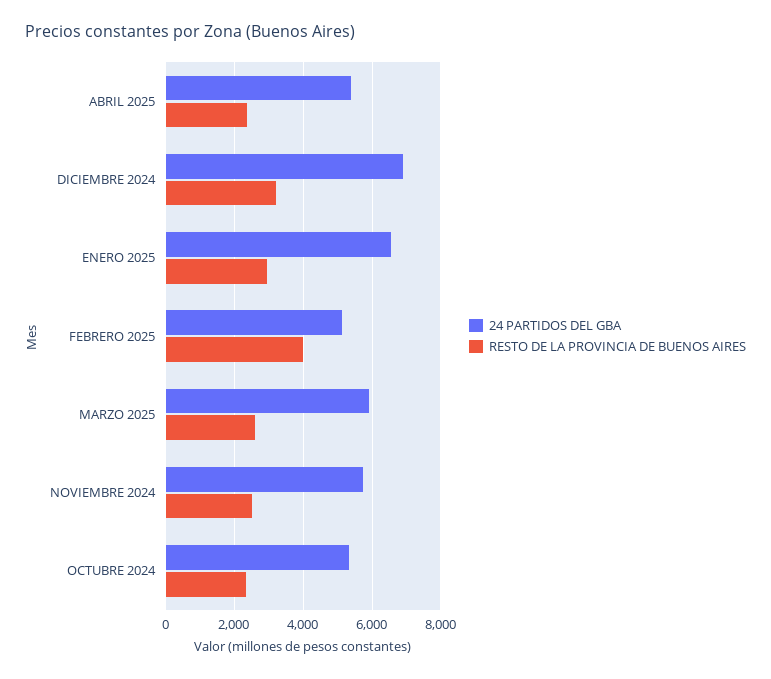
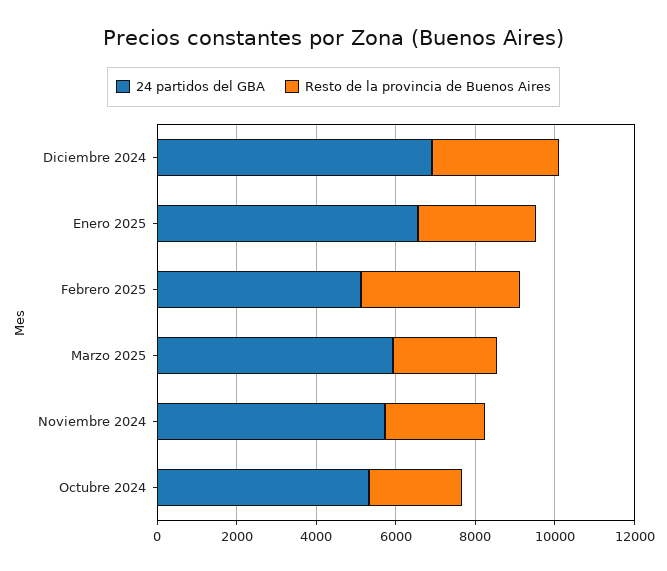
24 PARTIDOS DEL GBA, ABRIL 2025: 5400 -> none
RESTO DE LA PROVINCIA DE BUENOS AIRES, ABRIL 2025: 2400 -> none

